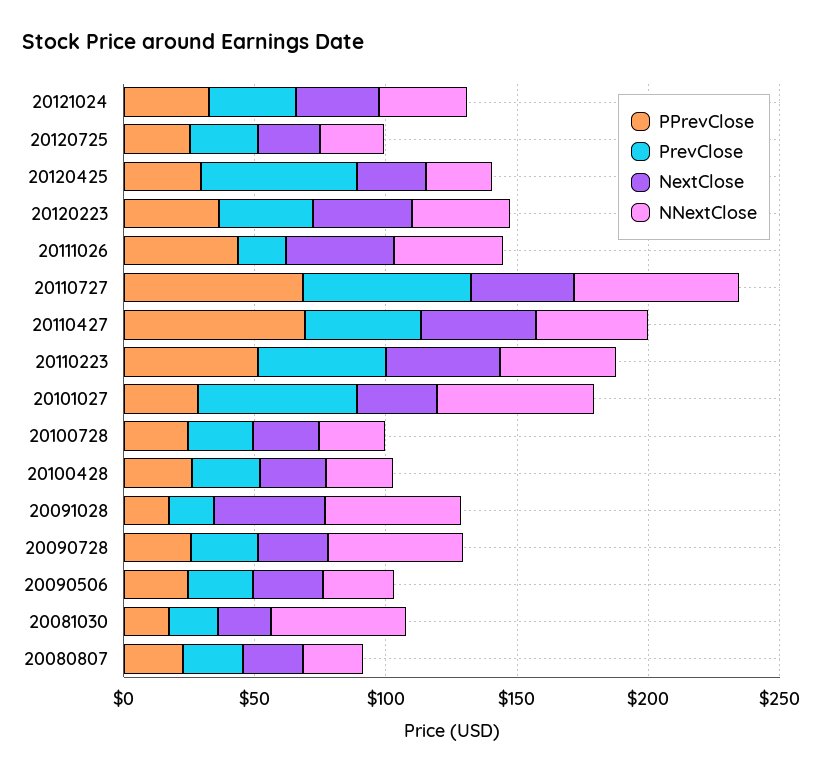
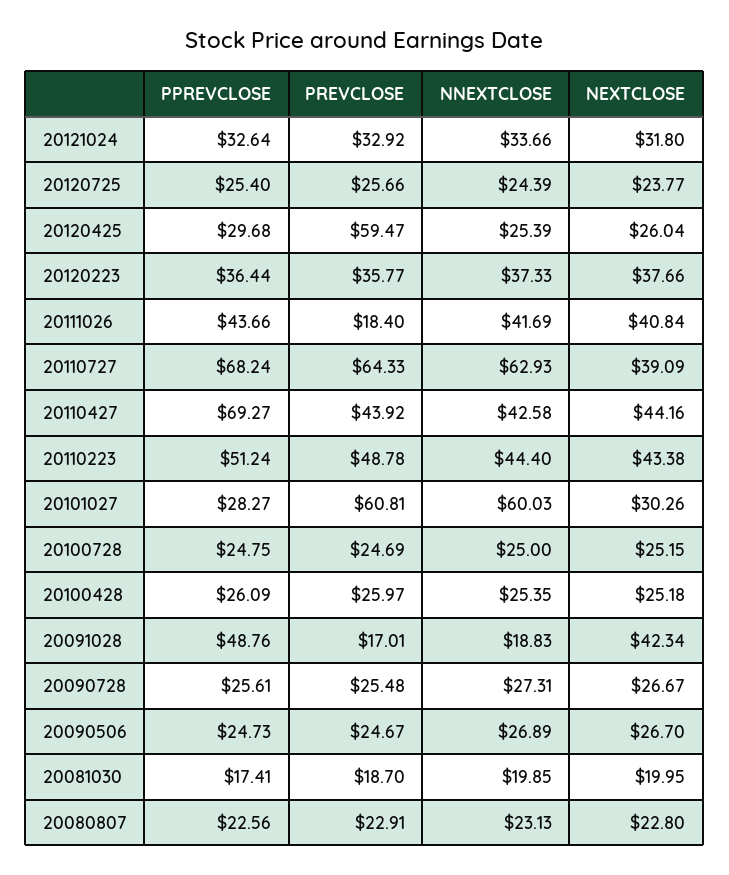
PPrevClose, 20091028: 20 -> 48.76
NNextClose, 20091028: 50 -> 18.83
NNextClose, 20090728: 50 -> 27.31
NNextClose, 20081030: 50 -> 19.85

